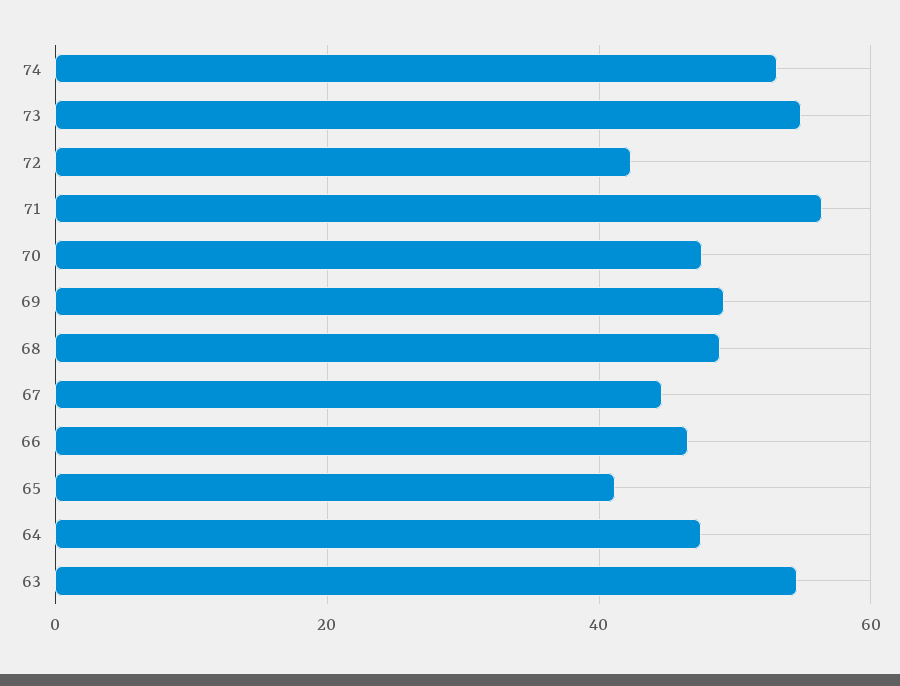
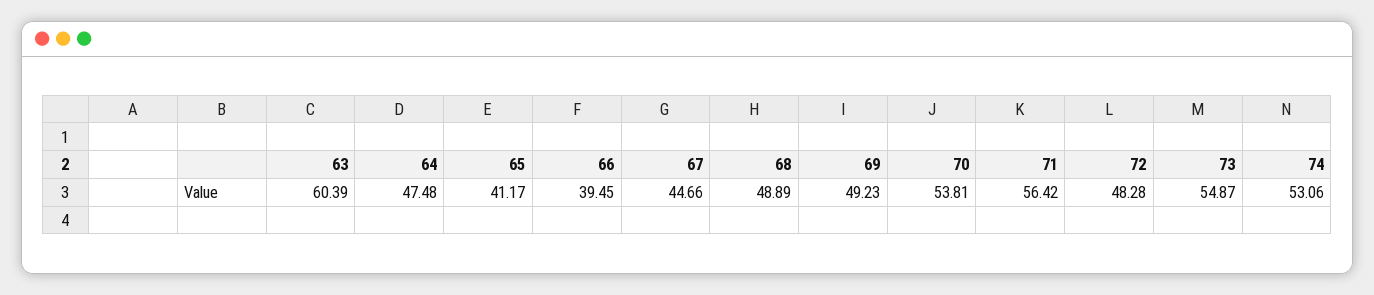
72: 42 -> 48.28
70: 48 -> 53.81
66: 46 -> 39.45
63: 54 -> 60.39

